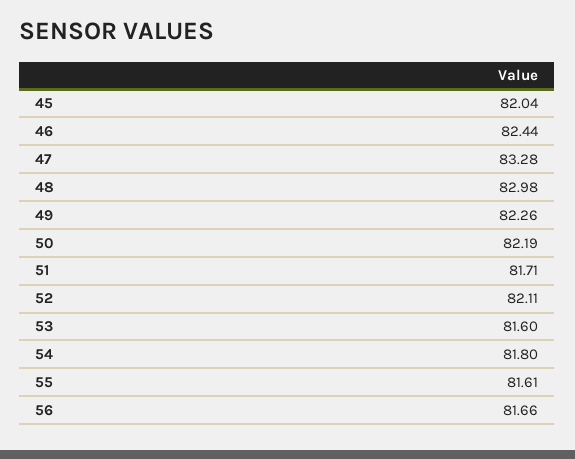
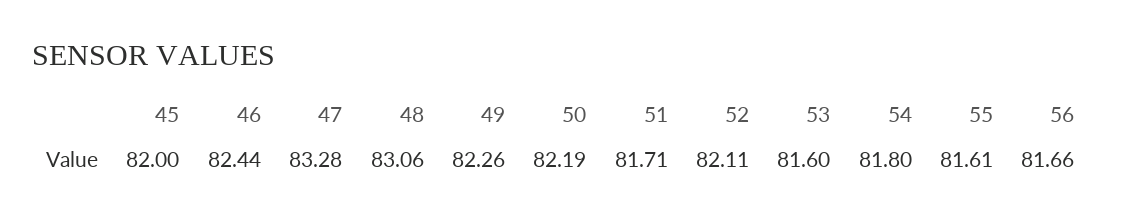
45: 82.04 -> 82
48: 82.98 -> 83.06

